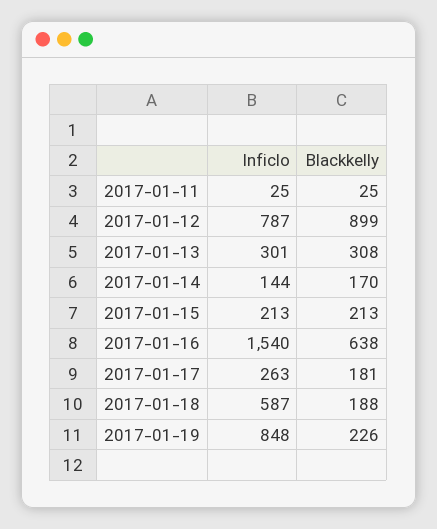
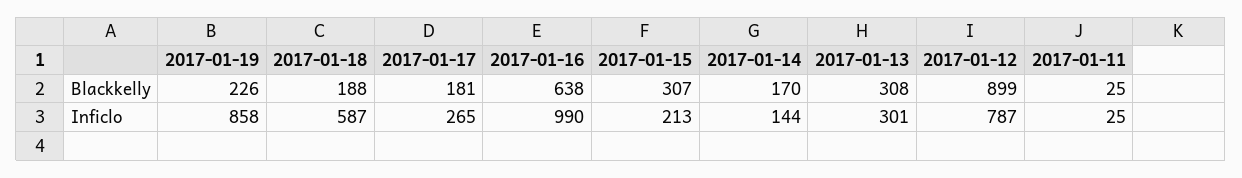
Blackkelly, 2017-01-15: 213 -> 307
Inficlo, 2017-01-16: 1540 -> 990
Inficlo, 2017-01-17: 263 -> 265
Inficlo, 2017-01-19: 848 -> 858

